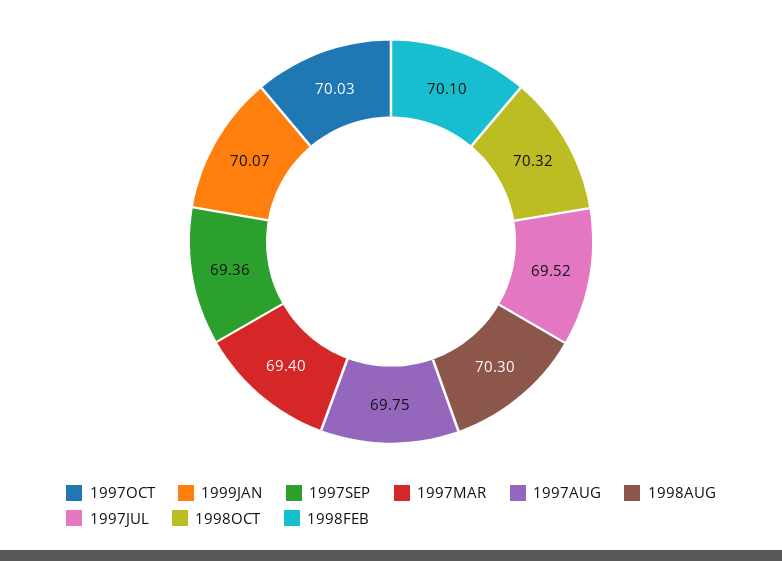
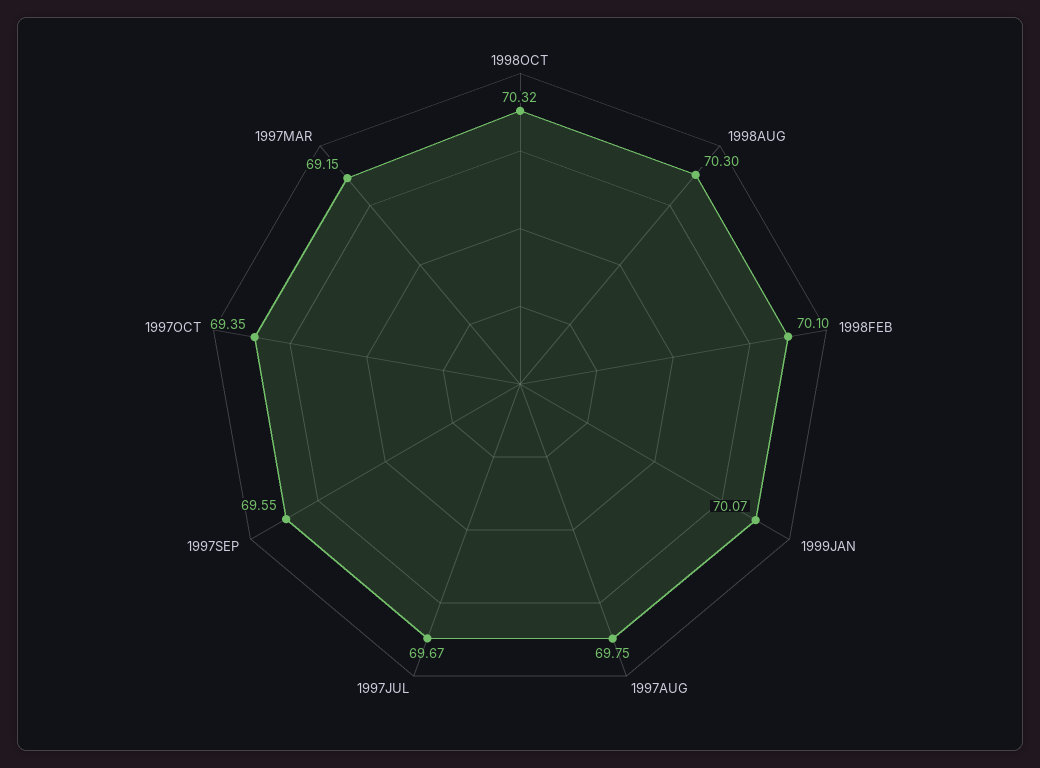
1997OCT: 70.03 -> 69.35
1997SEP: 69.36 -> 69.55
1997MAR: 69.4 -> 69.15
1997JUL: 69.52 -> 69.67

